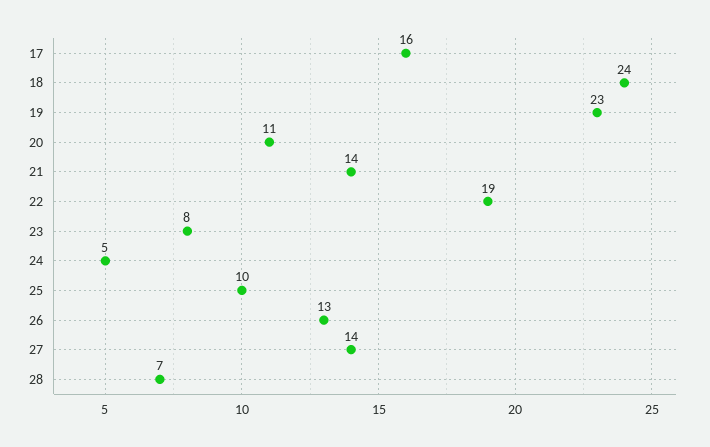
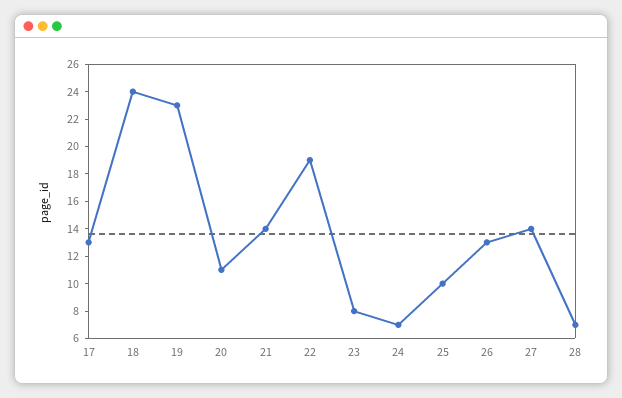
17: 16 -> 13
24: 5 -> 7

